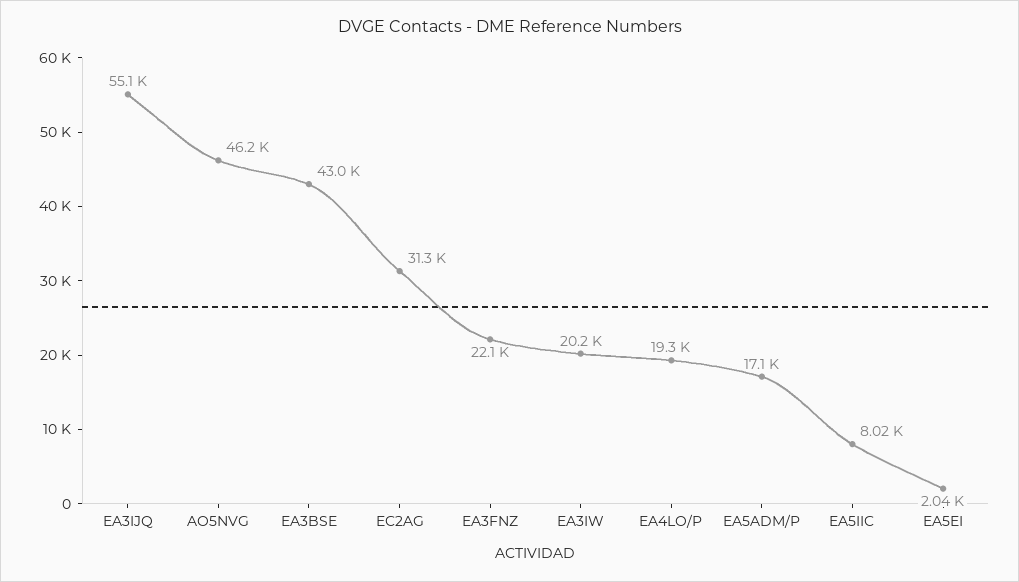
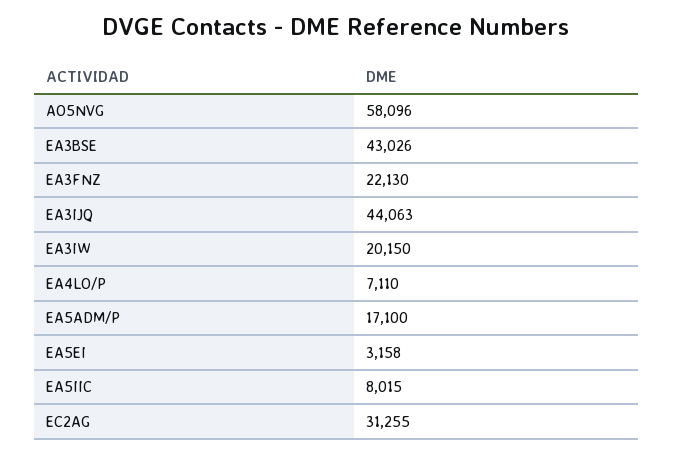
EA3IJQ: 55100 -> 44063
AO5NVG: 46200 -> 58096
EA4LO/P: 19300 -> 7110
EA5EI: 2040 -> 3158

